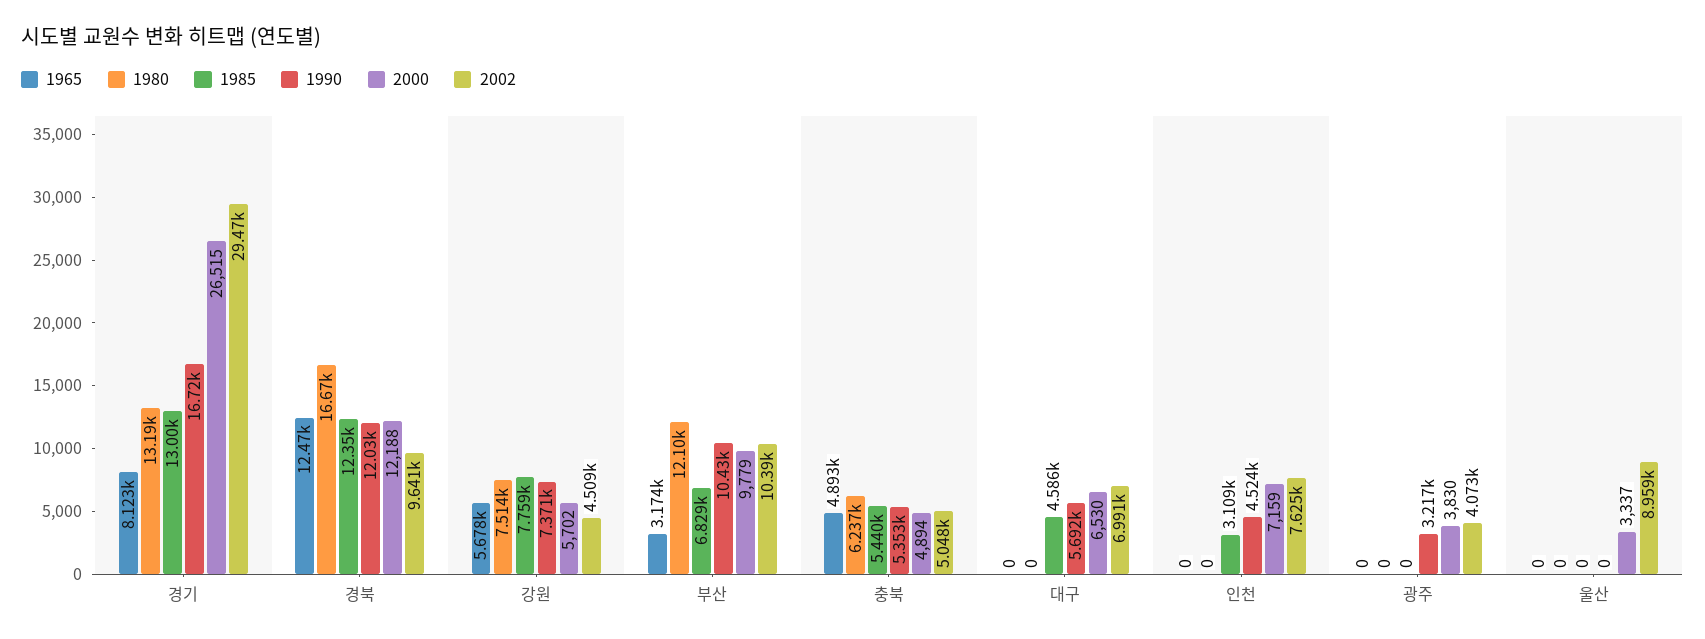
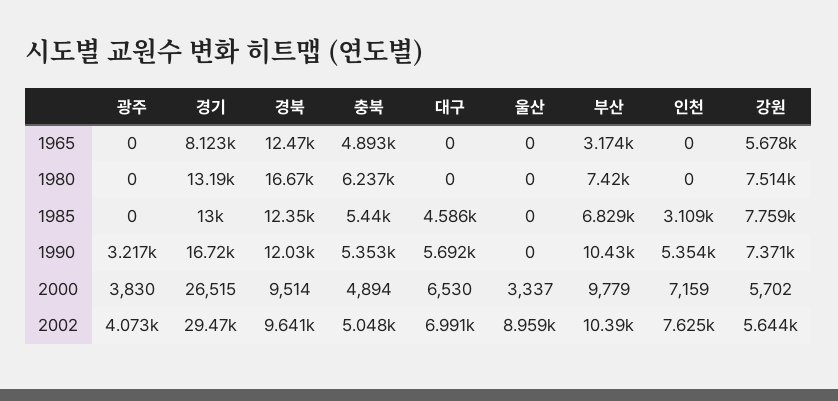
2000, 경북: 12188 -> 9514
2002, 강원: 4509 -> 5644
1980, 부산: 12100 -> 7420
1990, 인천: 4524 -> 5354

